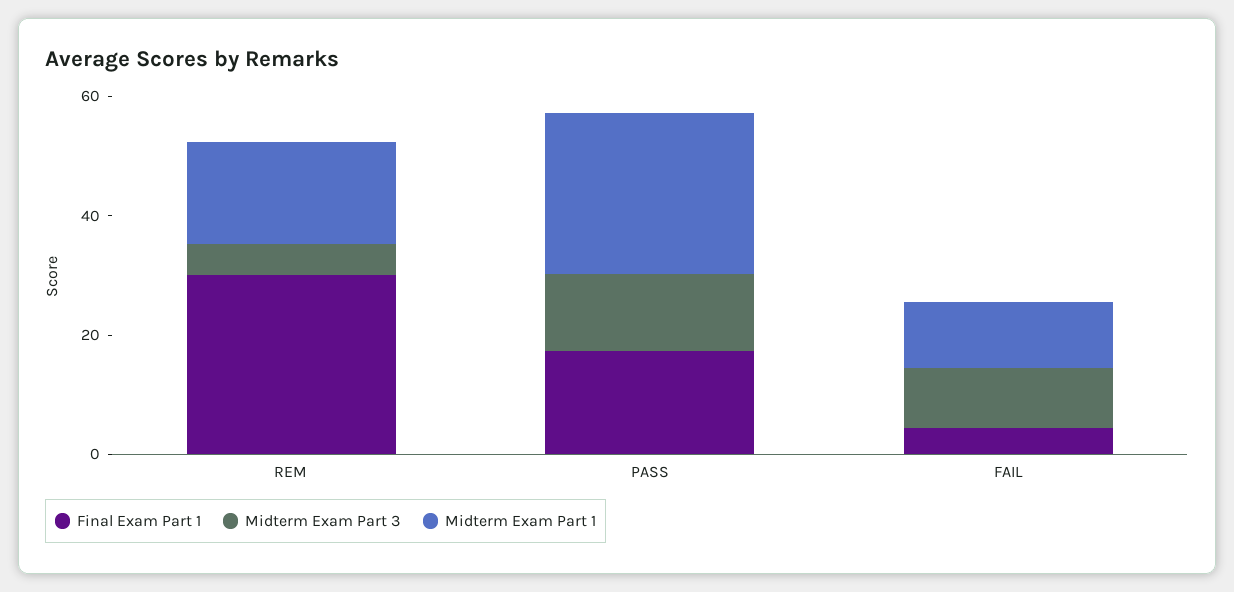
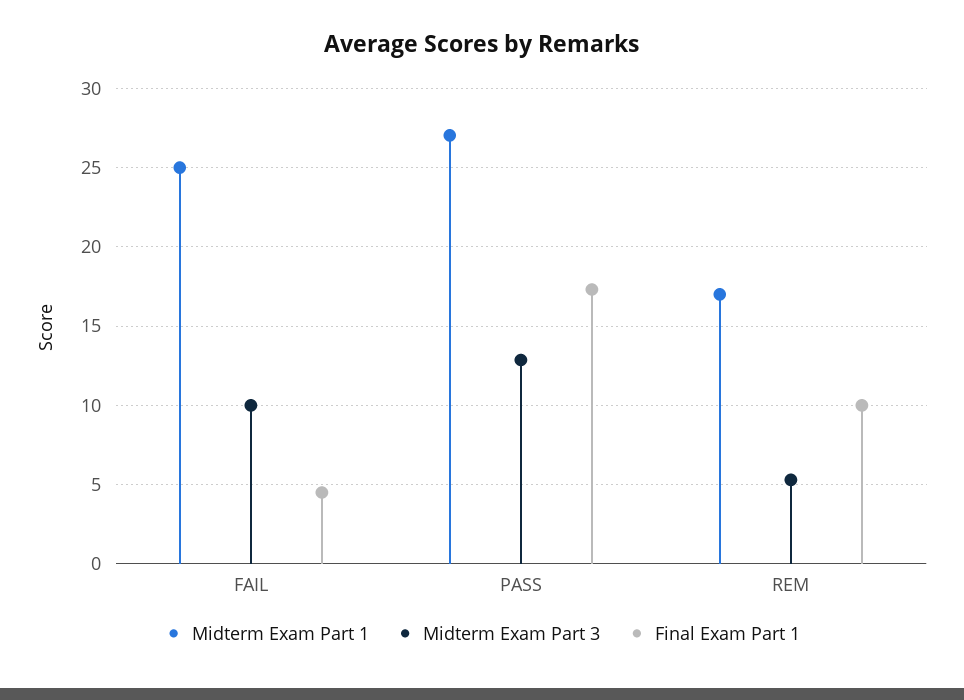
Final Exam Part 1, REM: 30 -> 10
Midterm Exam Part 1, FAIL: 10 -> 25

